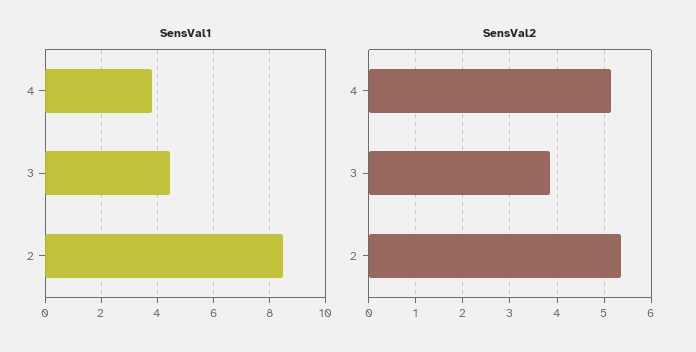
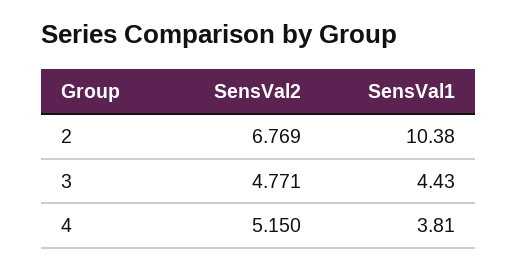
SensVal1, 2: 8.5 -> 10.38
SensVal2, 3: 3.8 -> 4.771
SensVal2, 2: 5.4 -> 6.769

